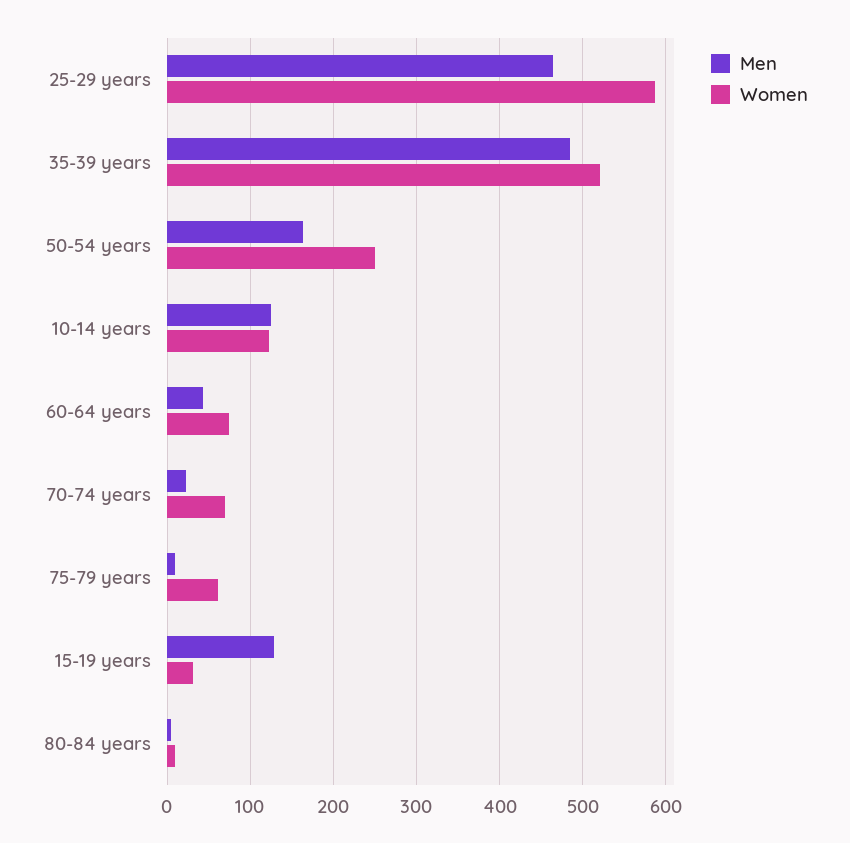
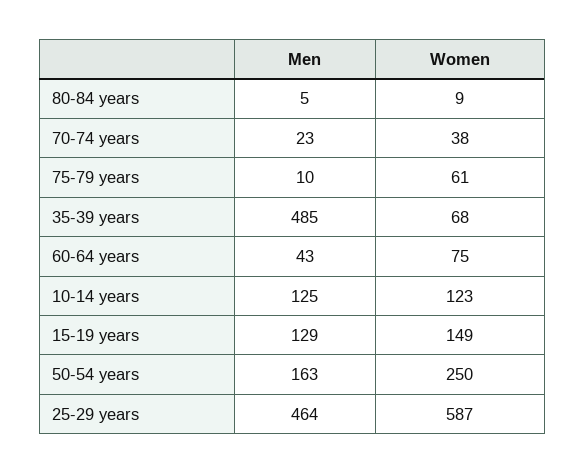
Women, 35-39 years: 520 -> 68
Women, 70-74 years: 70 -> 38
Women, 15-19 years: 30 -> 149

